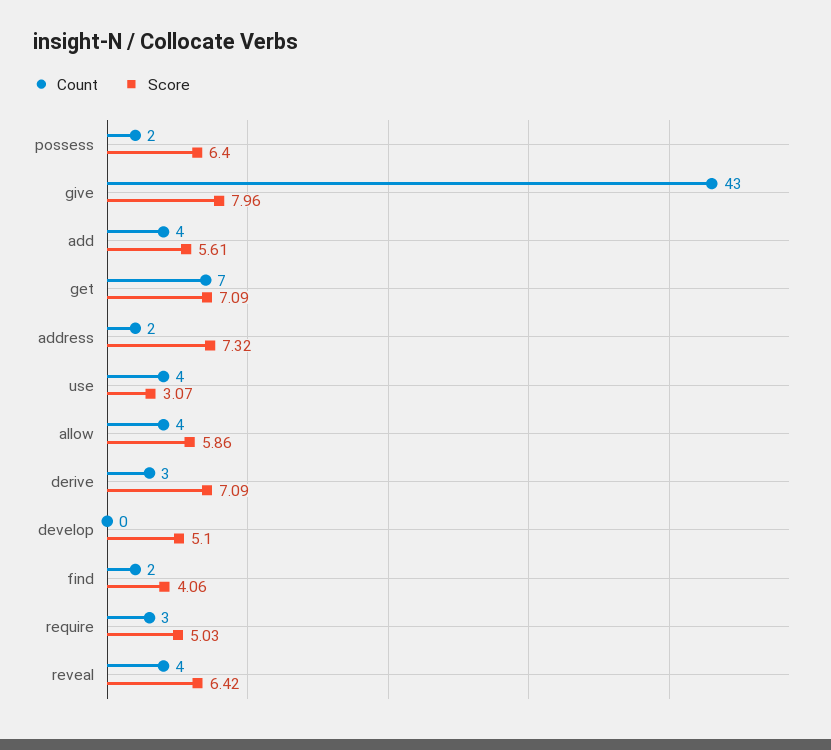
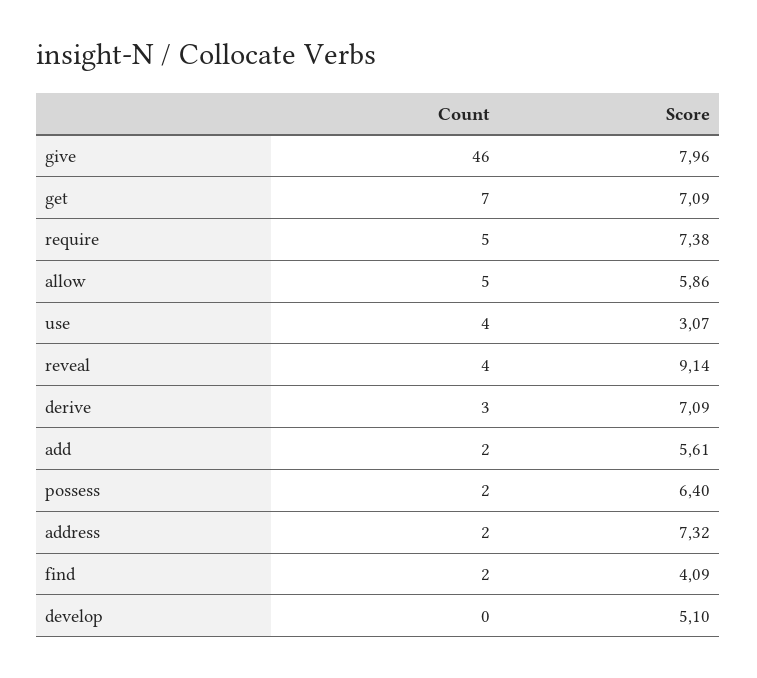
Count, give: 43 -> 46
Count, add: 4 -> 2
Count, allow: 4 -> 5
Score, find: 4.06 -> 4.09
Count, require: 3 -> 5
Score, require: 5.03 -> 7.38
Score, reveal: 6.42 -> 9.14

